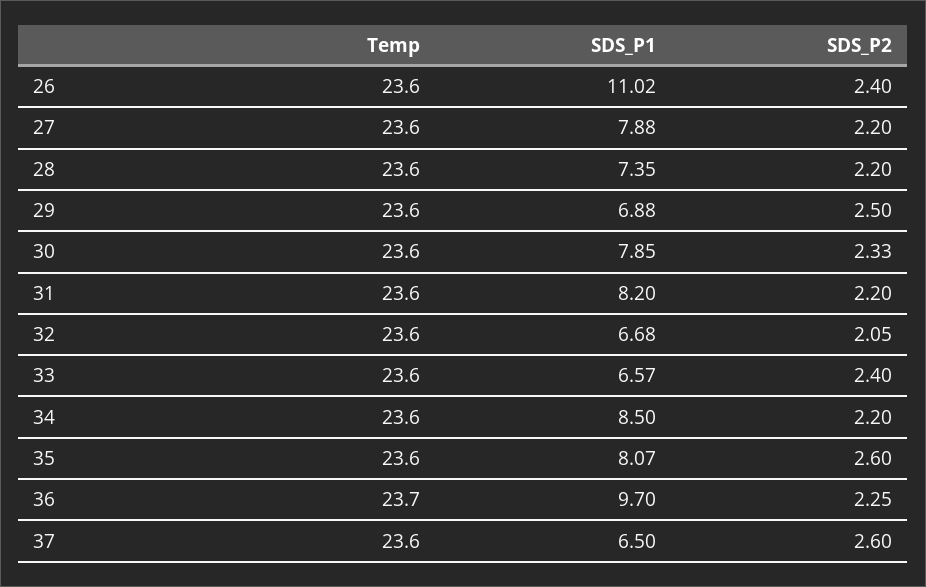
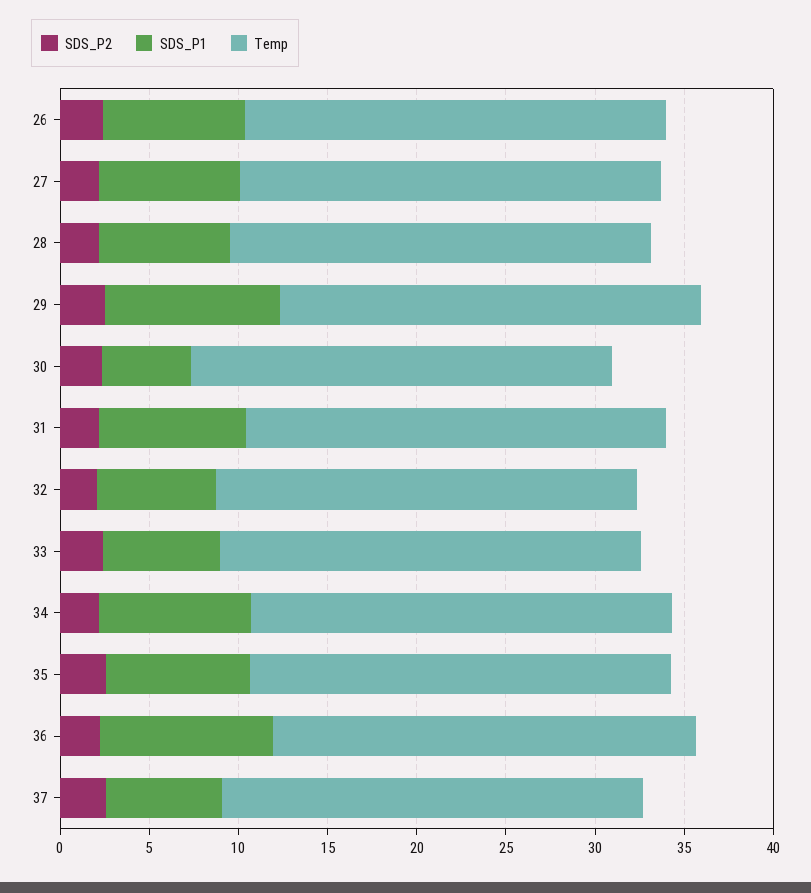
SDS_P1, 26: 11.02 -> 8
SDS_P1, 29: 6.88 -> 10
SDS_P1, 30: 7.85 -> 5

